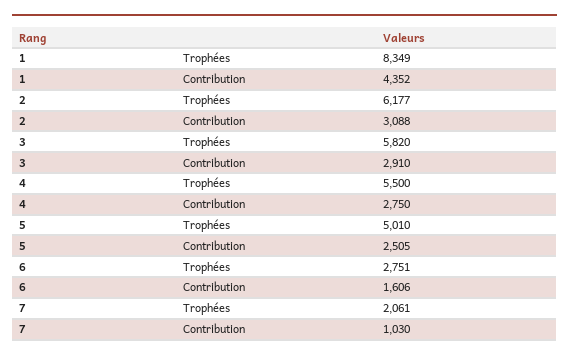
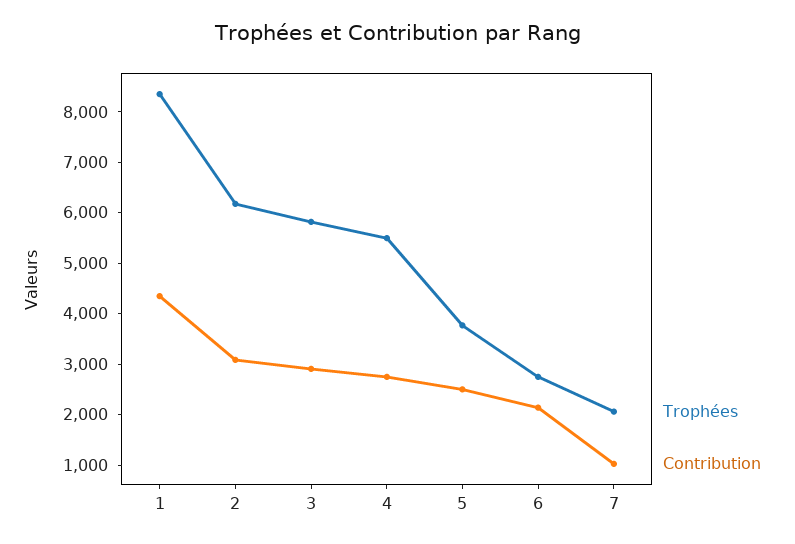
Trophées, 5: 5010 -> 3800
Contribution, 6: 1606 -> 2200

